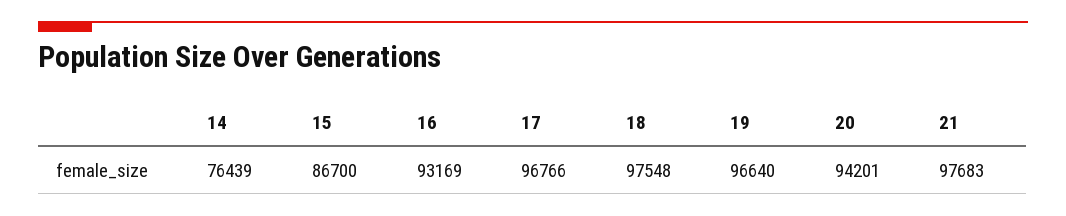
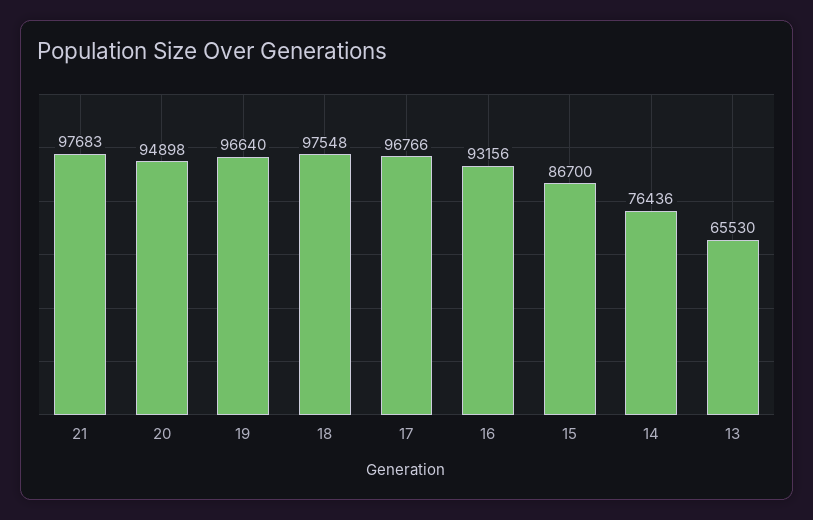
14: 76439 -> 76436
16: 93169 -> 93156
20: 94201 -> 94898
13: none -> 65530

